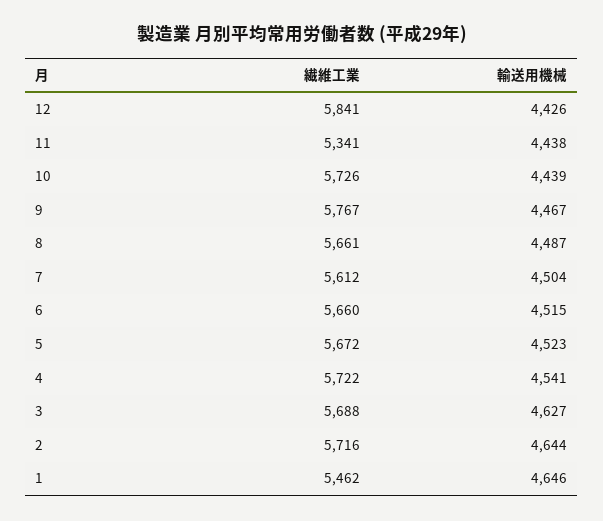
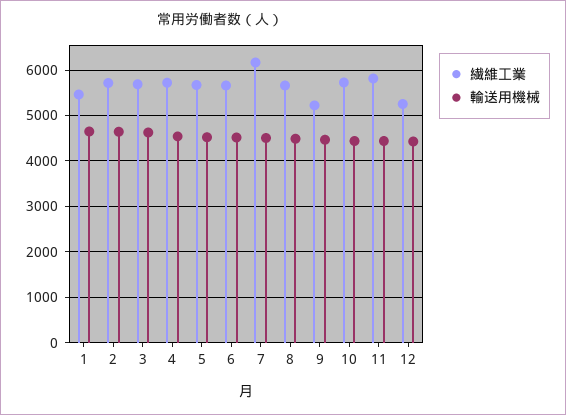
繊維工業, 12: 5841 -> 5200
繊維工業, 11: 5341 -> 5800
繊維工業, 9: 5767 -> 5200
繊維工業, 7: 5612 -> 6200

